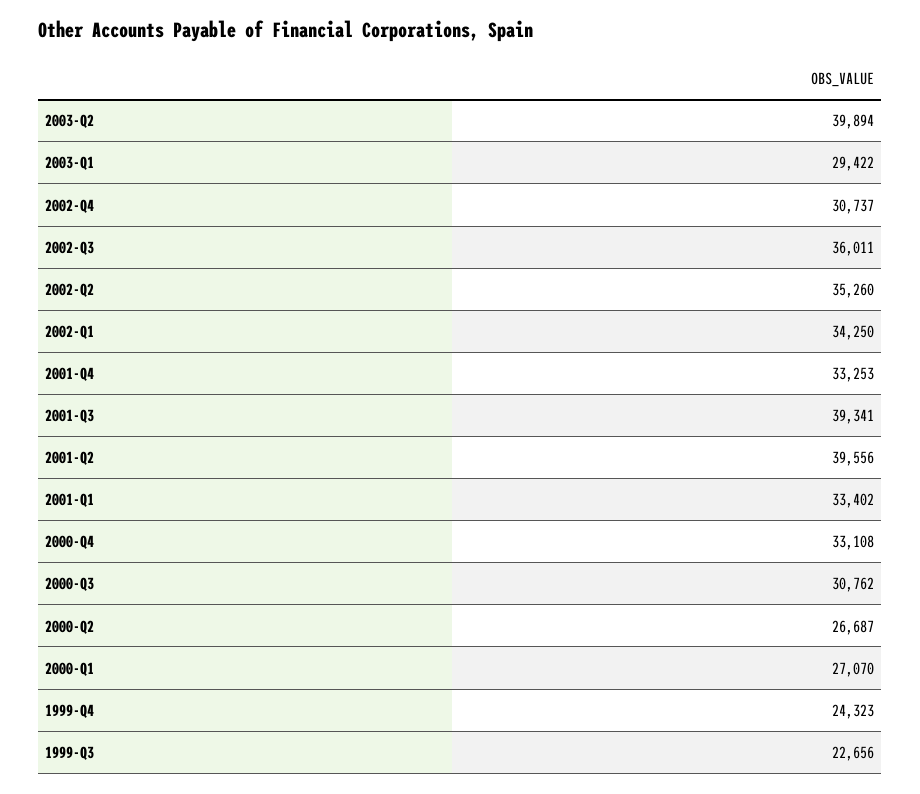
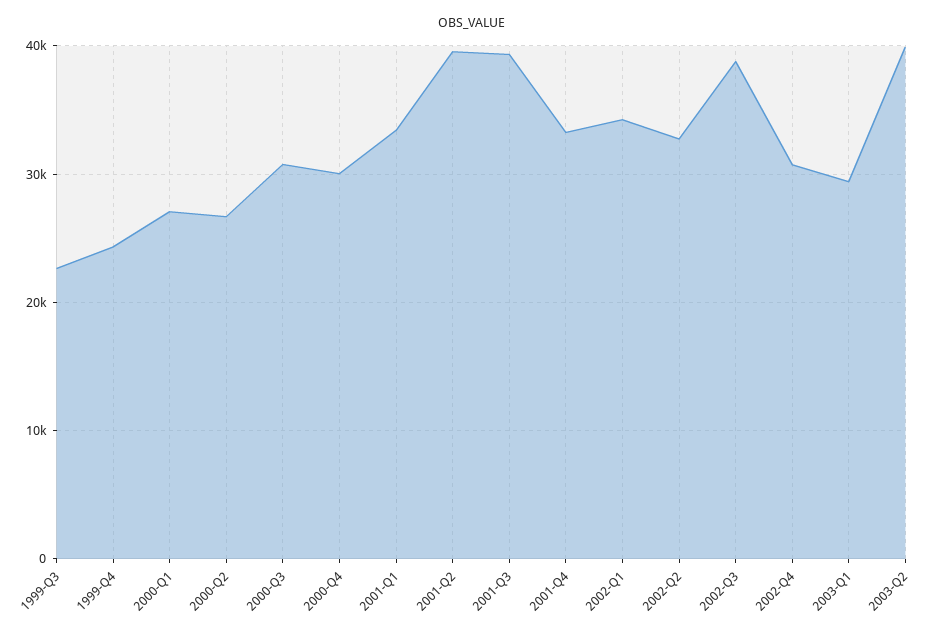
2002-Q3: 36011 -> 39000
2002-Q2: 35260 -> 33000
2000-Q4: 33108 -> 30000

